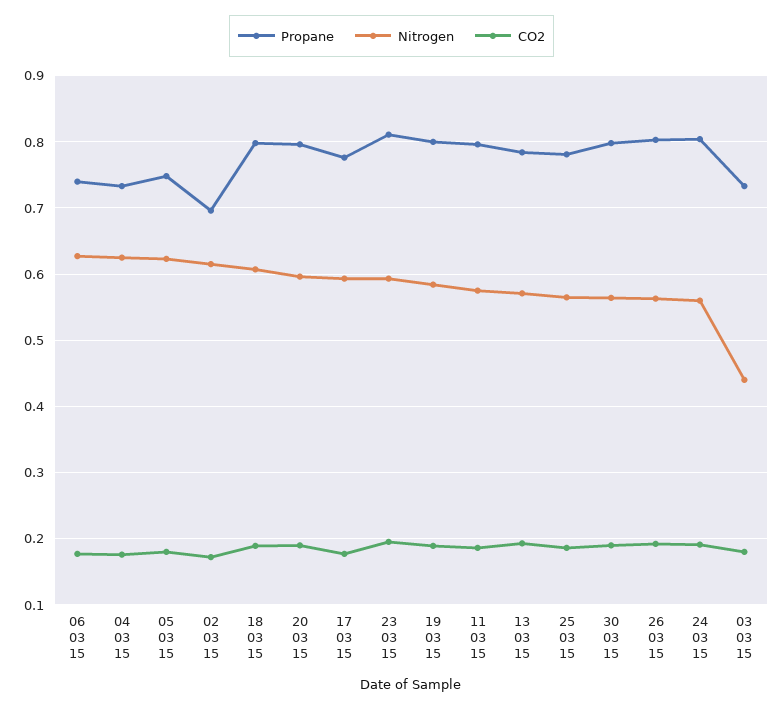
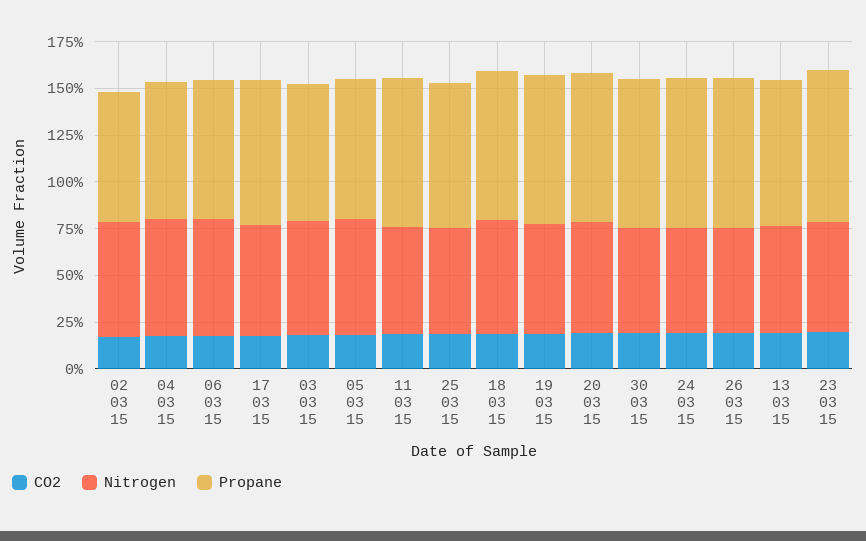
Nitrogen, 03 03 15: 0.44 -> 0.6

